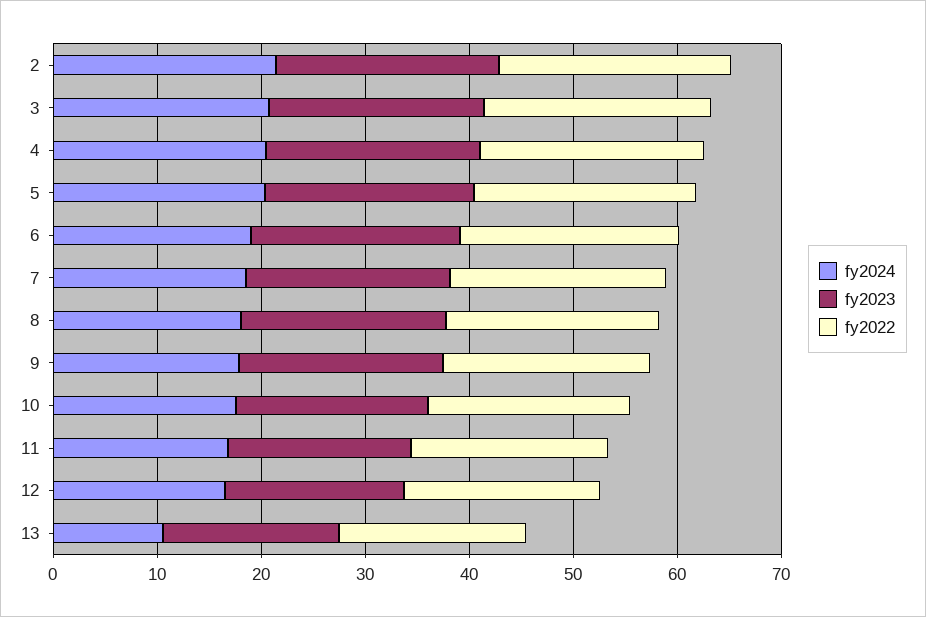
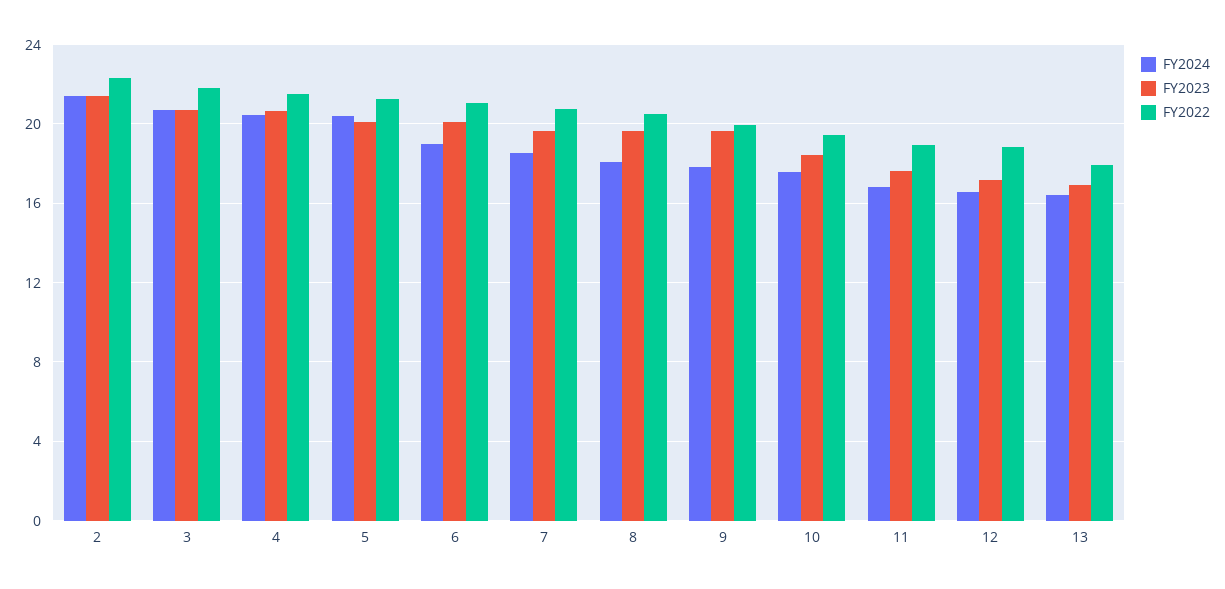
fy2024, 13: 10 -> 16.5

